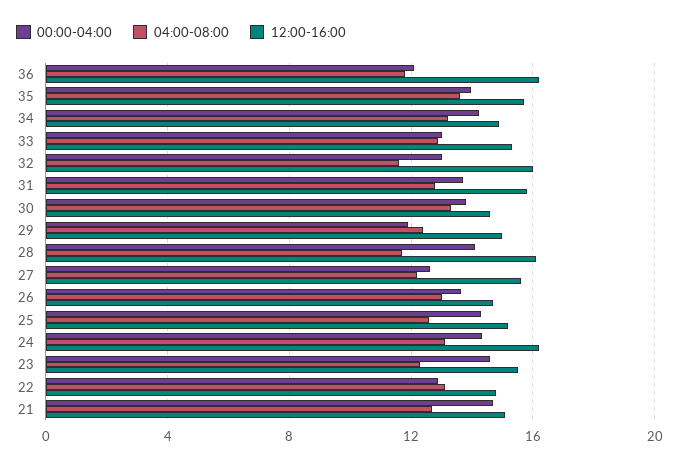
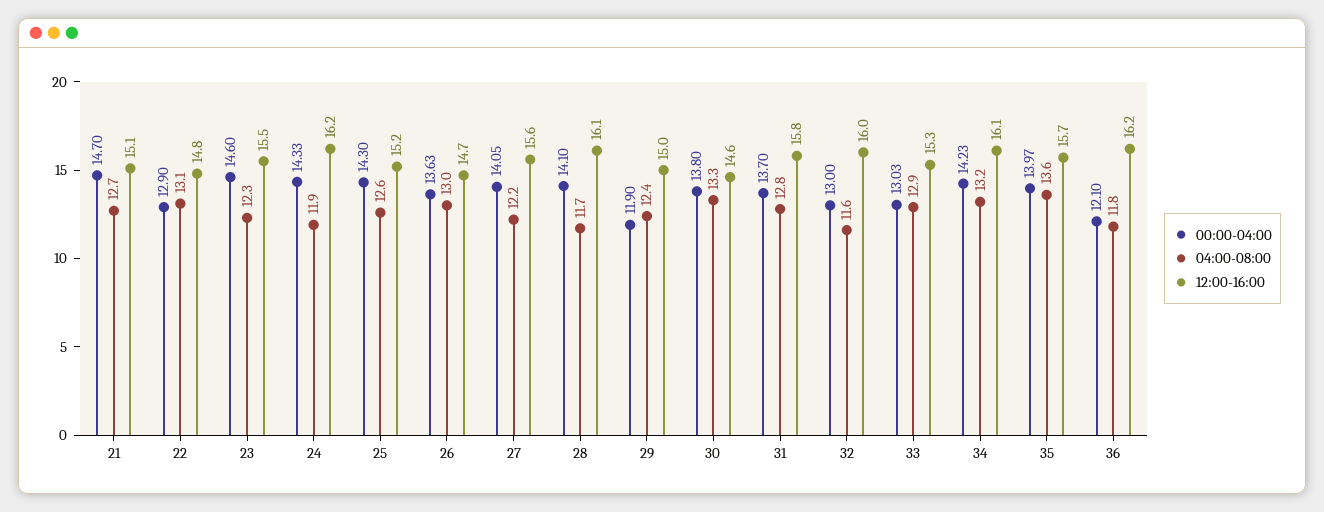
12:00-16:00, 34: 15 -> 16.1
00:00-04:00, 27: 12.5 -> 14.05
04:00-08:00, 24: 13 -> 11.9

